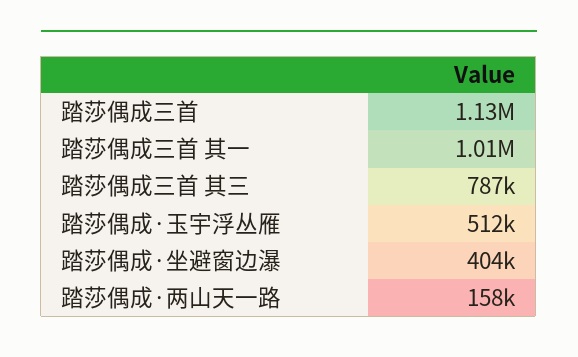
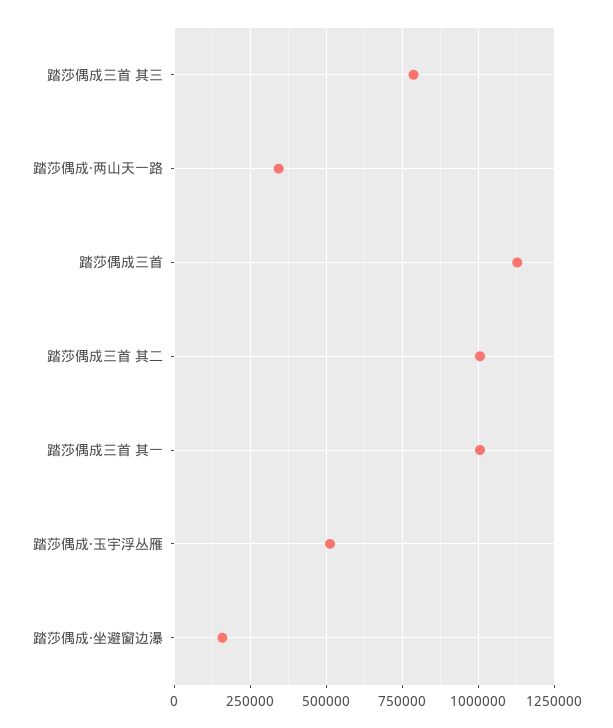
踏莎偶成·坐避窗边瀑: 404000 -> 150000
踏莎偶成·两山天一路: 158000 -> 350000
踏莎偶成三首 其二: none -> 1000000

